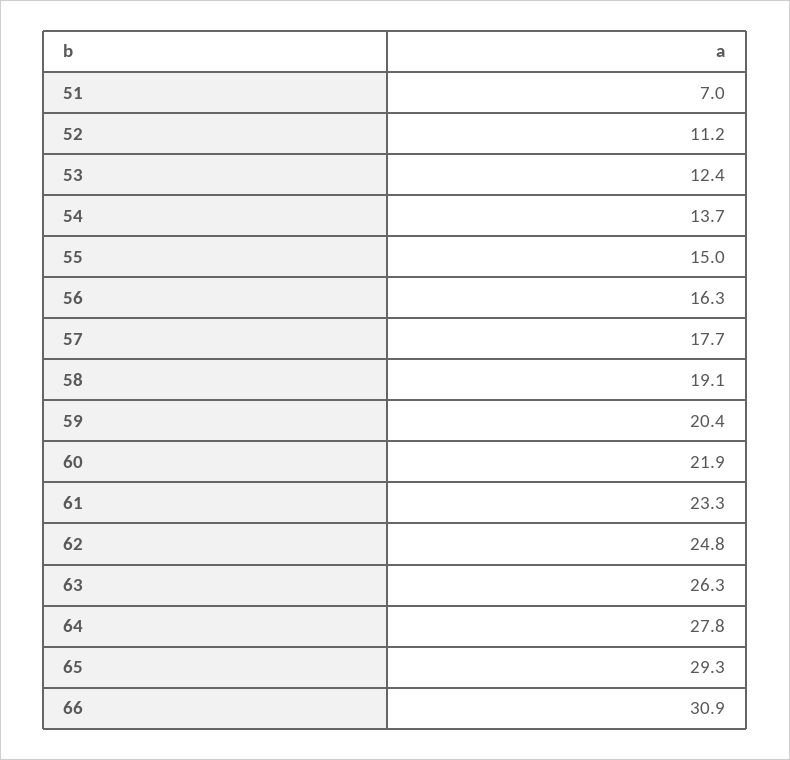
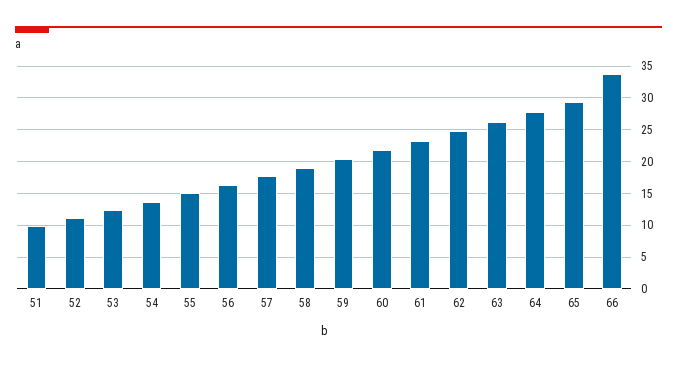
51: 7 -> 10
66: 30.9 -> 34

